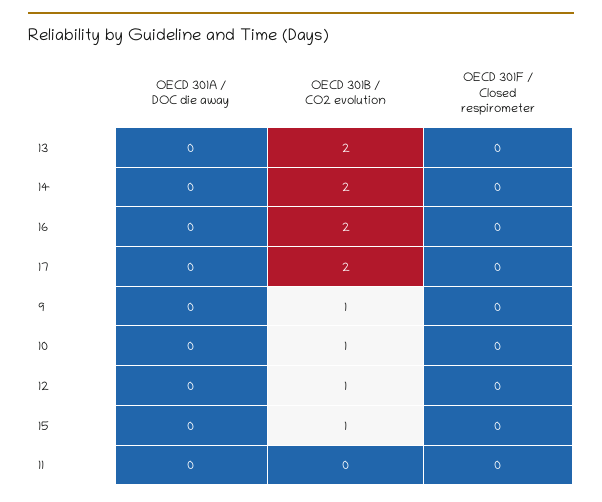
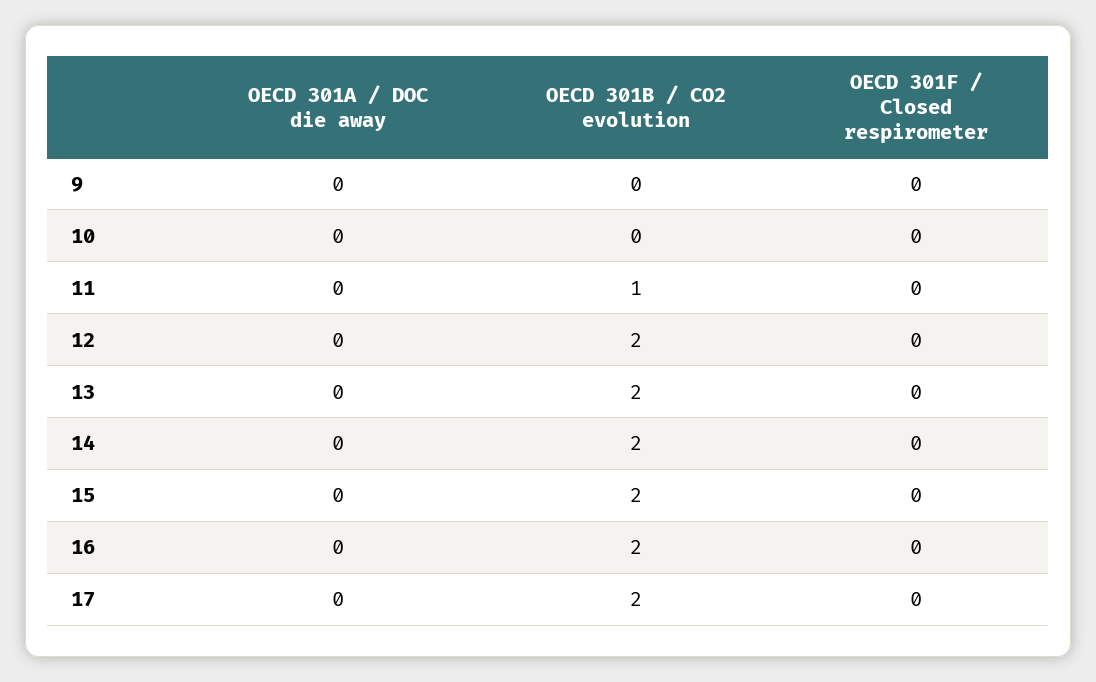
OECD 301B / CO2 evolution, 9: 1 -> 0
OECD 301B / CO2 evolution, 10: 1 -> 0
OECD 301B / CO2 evolution, 12: 1 -> 2
OECD 301B / CO2 evolution, 15: 1 -> 2
OECD 301B / CO2 evolution, 11: 0 -> 1

